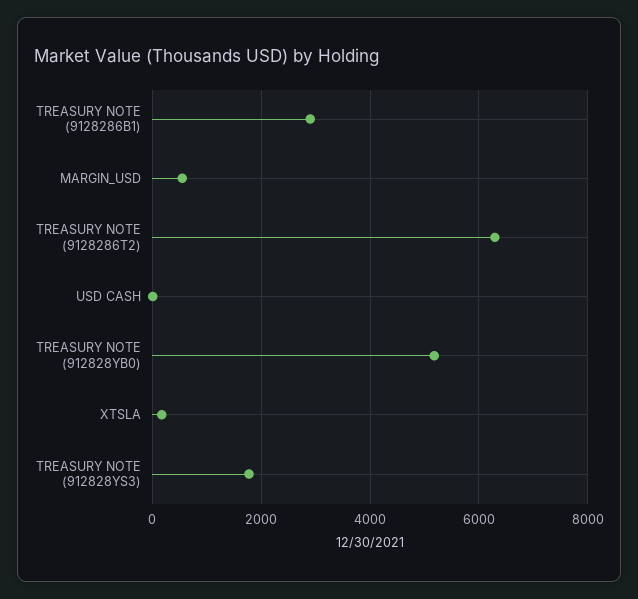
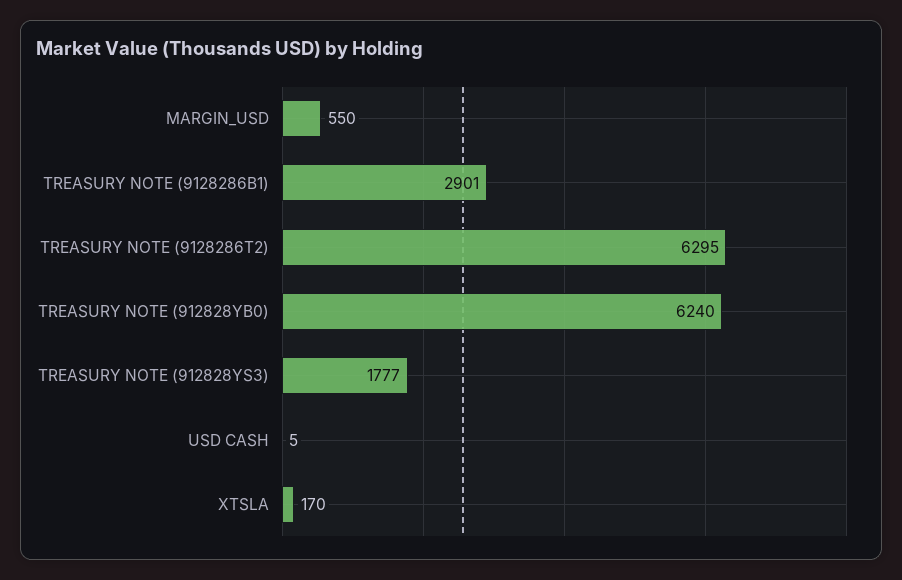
TREASURY NOTE (912828YB0): 5200 -> 6240

